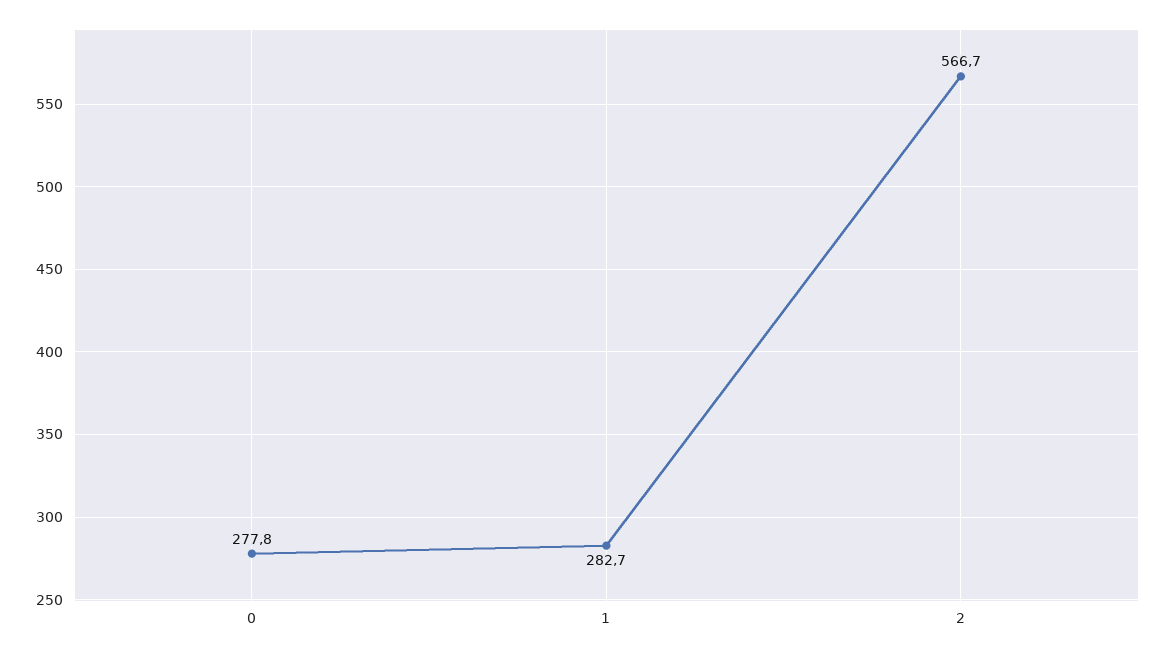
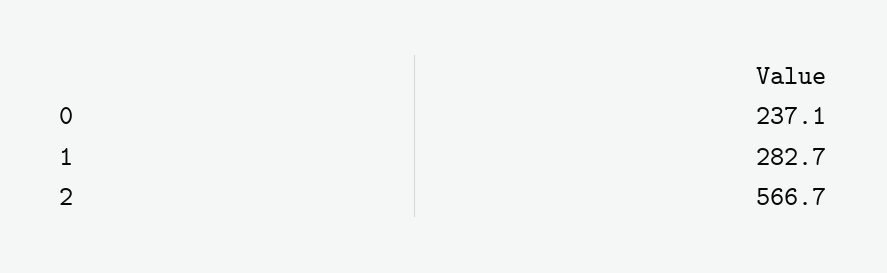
0: 277.8 -> 237.1

